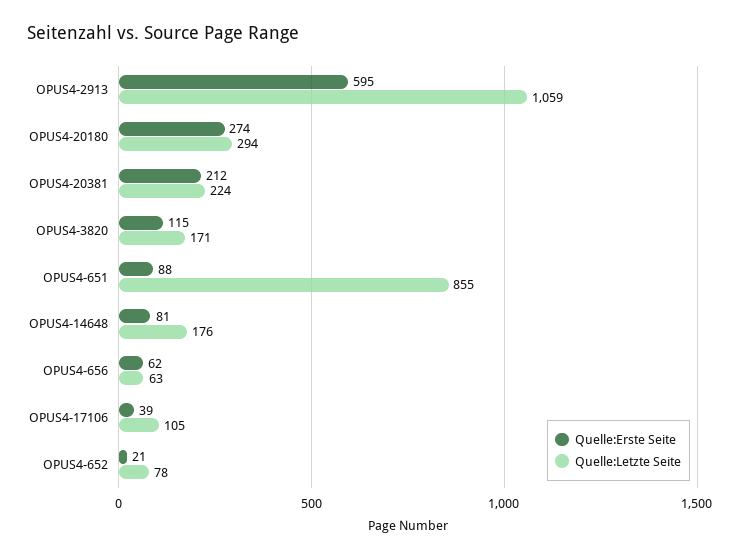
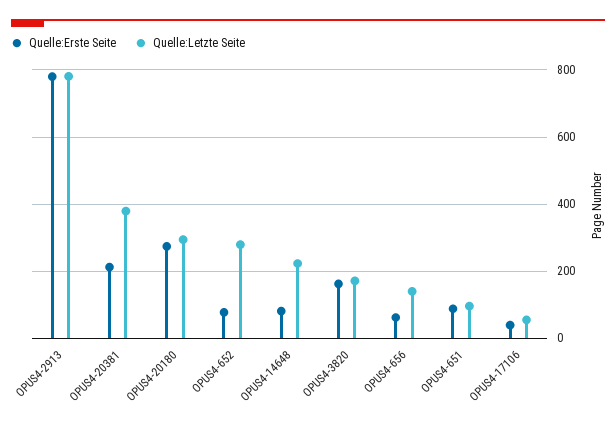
Quelle:Erste Seite, OPUS4-2913: 595 -> 780
Quelle:Letzte Seite, OPUS4-2913: 1059 -> 780
Quelle:Letzte Seite, OPUS4-20381: 224 -> 380
Quelle:Erste Seite, OPUS4-3820: 115 -> 160
Quelle:Letzte Seite, OPUS4-651: 855 -> 100
Quelle:Letzte Seite, OPUS4-14648: 176 -> 220
Quelle:Letzte Seite, OPUS4-656: 63 -> 140
Quelle:Letzte Seite, OPUS4-17106: 105 -> 60
Quelle:Erste Seite, OPUS4-652: 21 -> 80
Quelle:Letzte Seite, OPUS4-652: 78 -> 280

